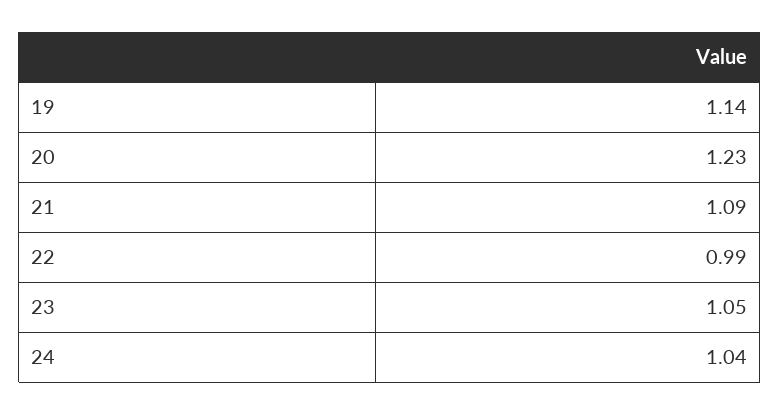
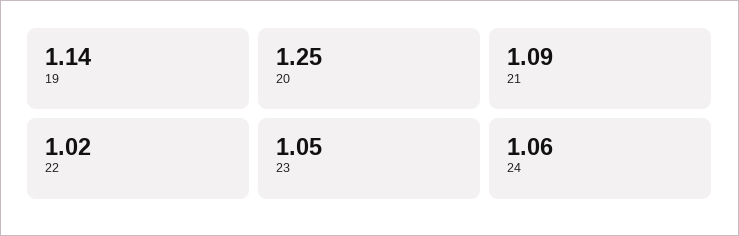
20: 1.23 -> 1.25
22: 0.99 -> 1.02
24: 1.04 -> 1.06

